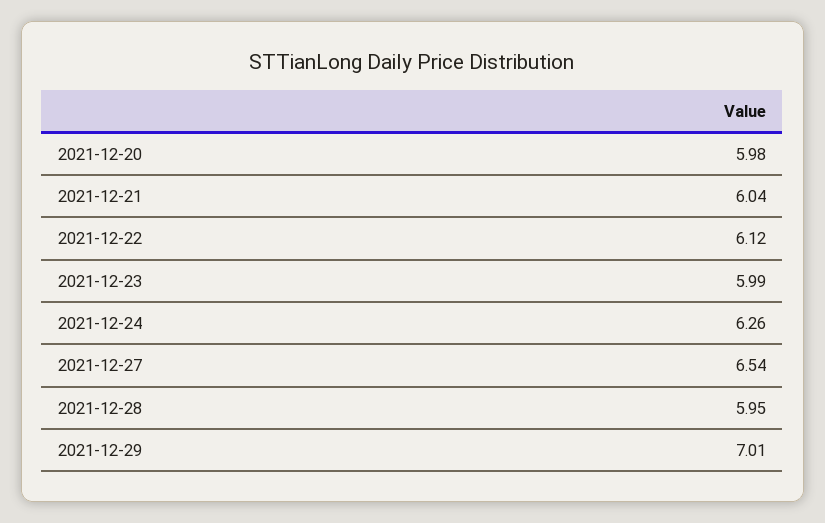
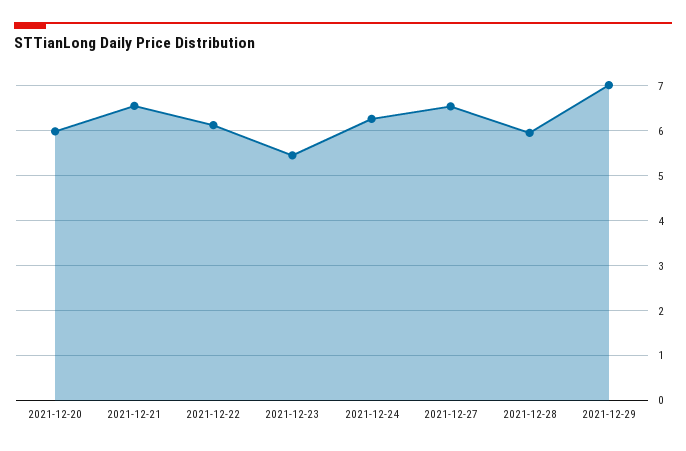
2021-12-21: 6.04 -> 6.6
2021-12-23: 5.99 -> 5.4

